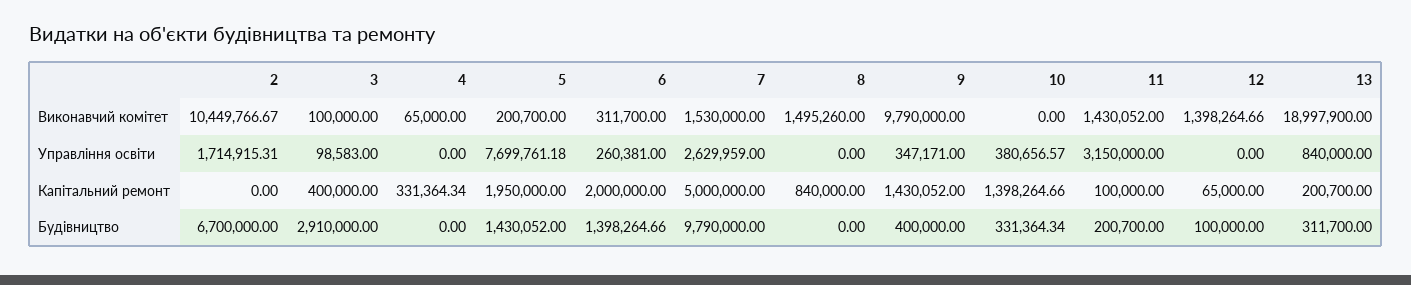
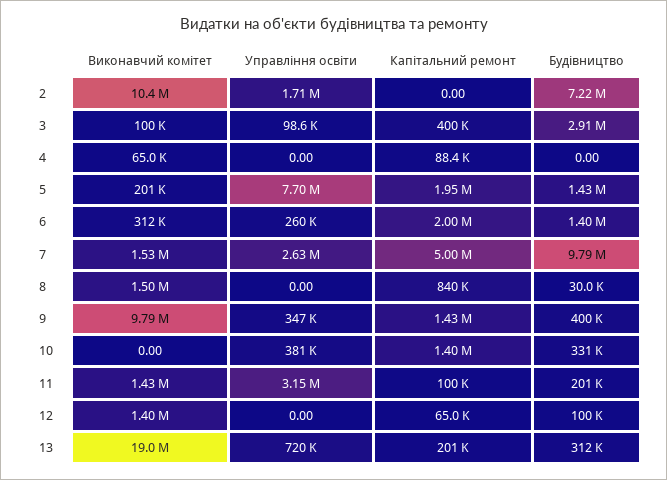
13, Управління освіти: 840000 -> 720000
4, Капітальний ремонт: 331364.34 -> 88400
2, Будівництво: 6700000 -> 7220000
8, Будівництво: 0 -> 30000

